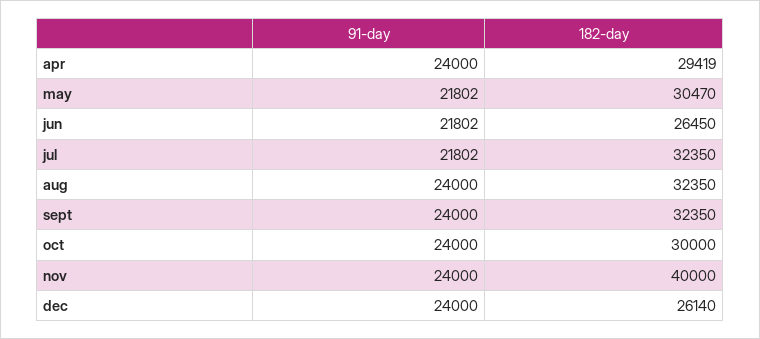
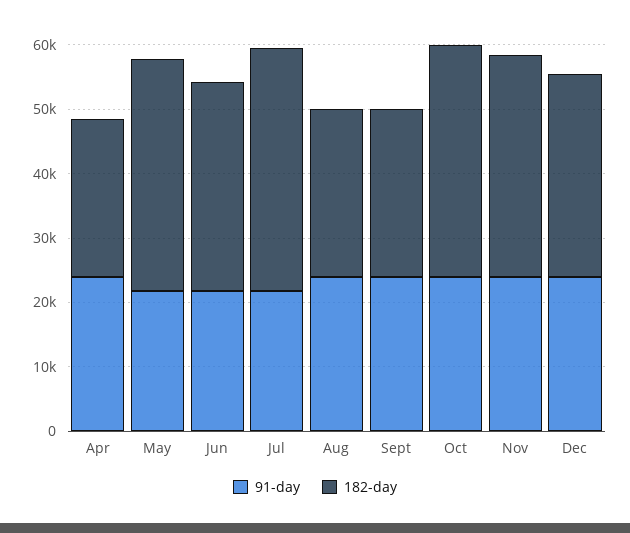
182-day, apr: 29419 -> 24000
182-day, may: 30470 -> 36000
182-day, jun: 26450 -> 32000
182-day, jul: 32350 -> 38000
182-day, aug: 32350 -> 26000
182-day, sept: 32350 -> 26000
182-day, oct: 30000 -> 36000
182-day, nov: 40000 -> 34000
182-day, dec: 26140 -> 32000

